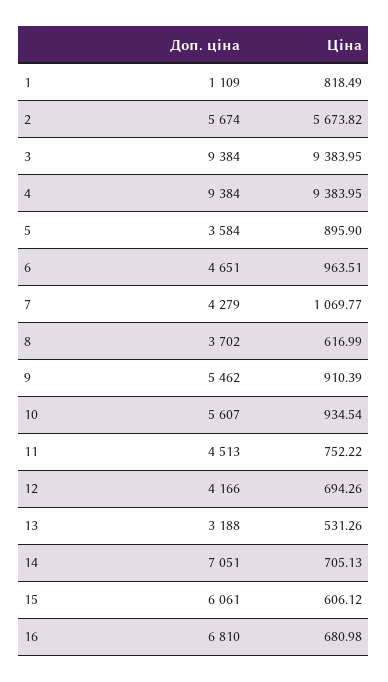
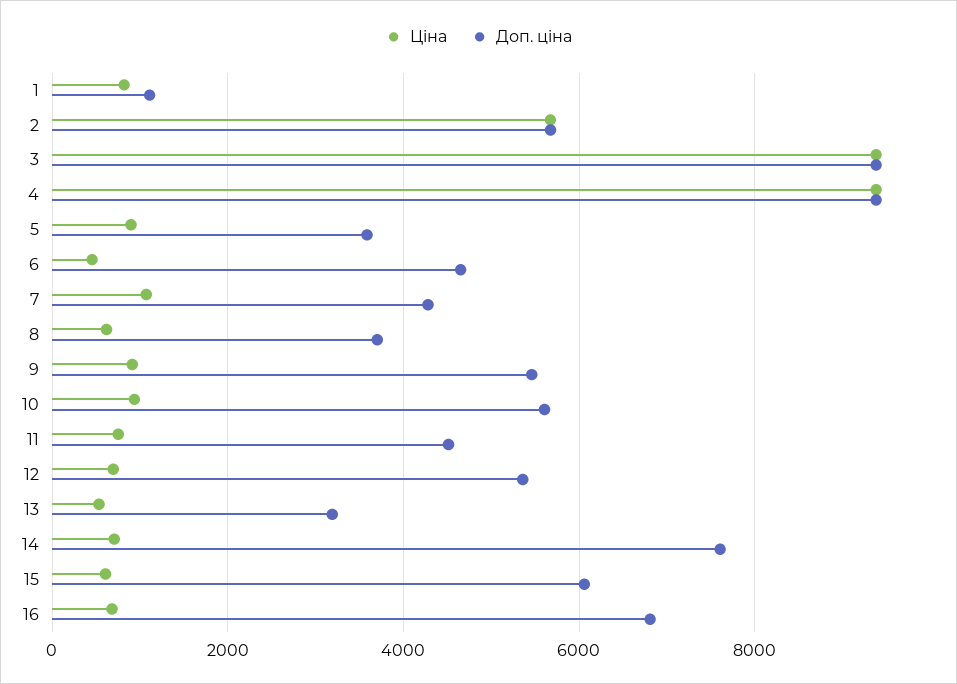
Ціна, 6: 963.51 -> 400
Доп. ціна, 12: 4166 -> 5400
Доп. ціна, 14: 7051 -> 7600

